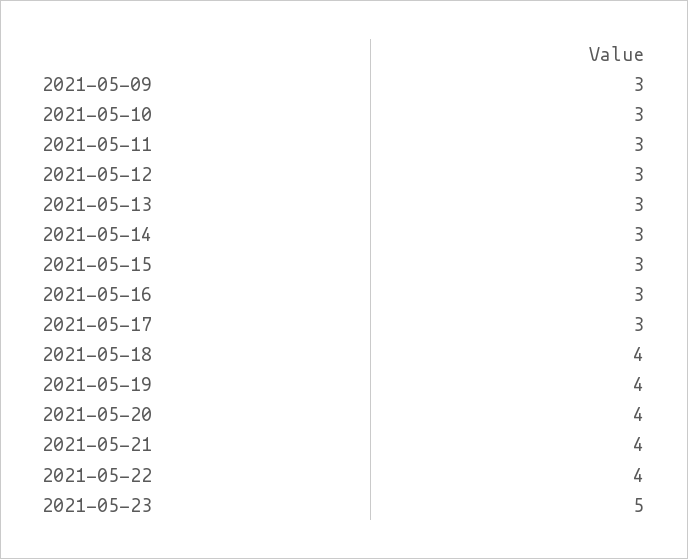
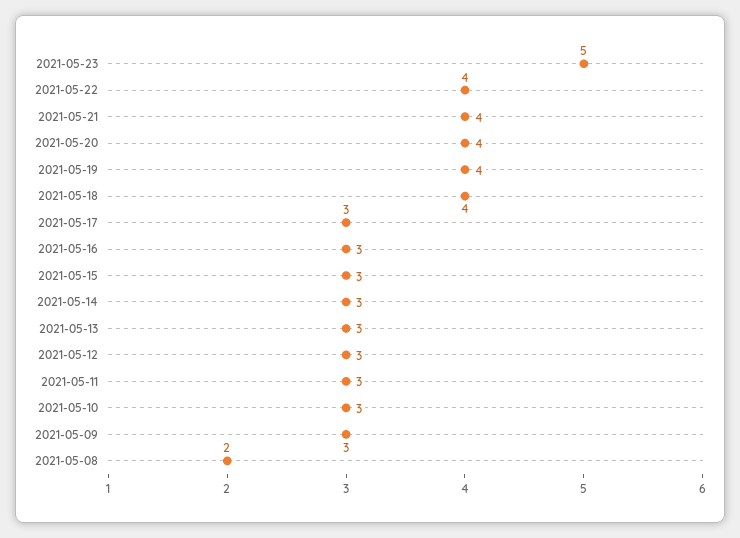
2021-05-08: none -> 2

